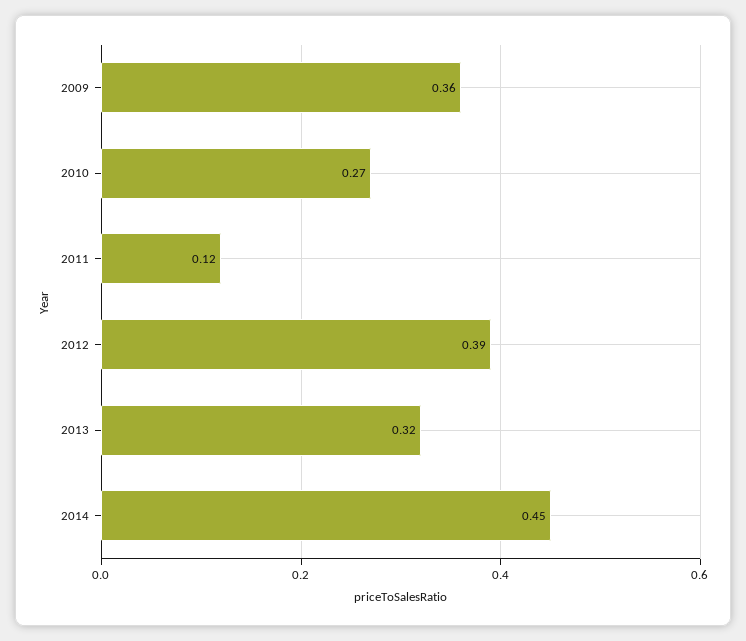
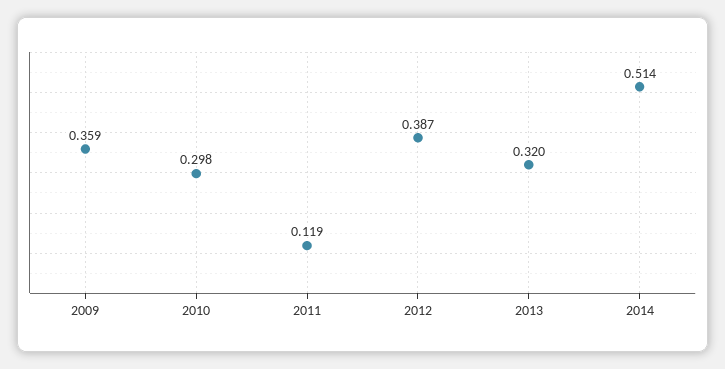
2010: 0.27 -> 0.298
2014: 0.45 -> 0.514

